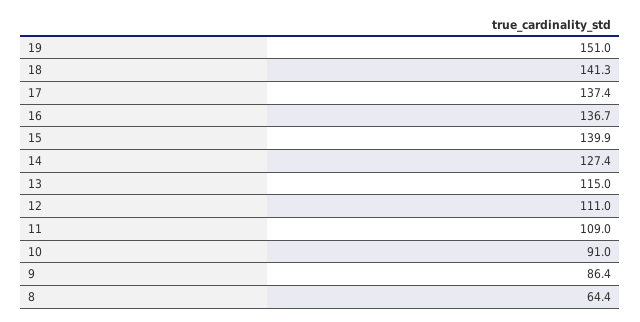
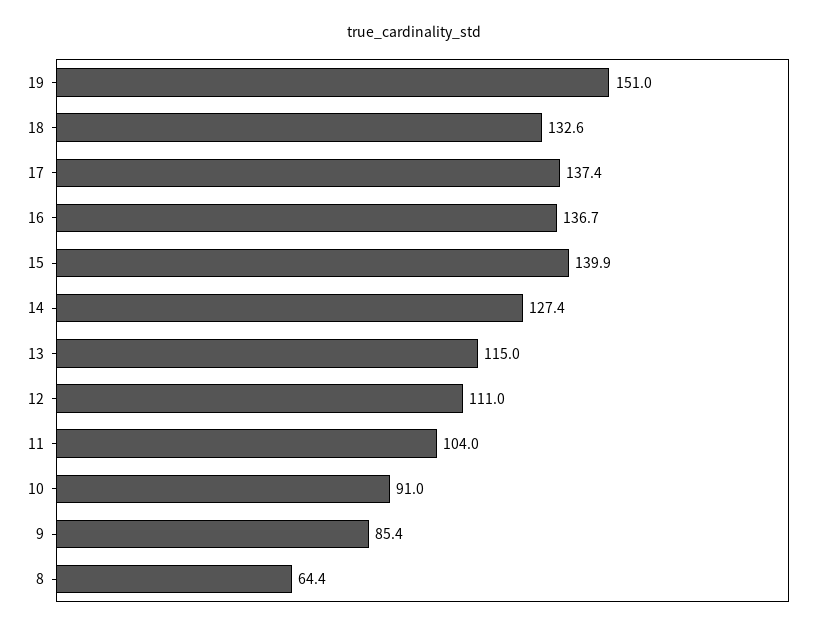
18: 141.3 -> 132.6
11: 109 -> 104
9: 86.4 -> 85.4

